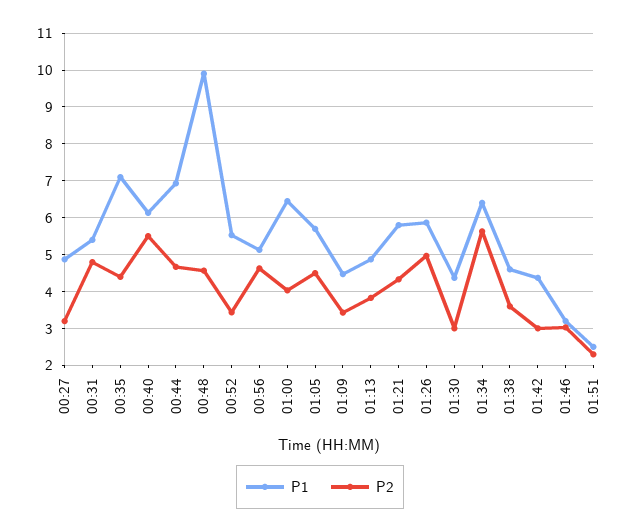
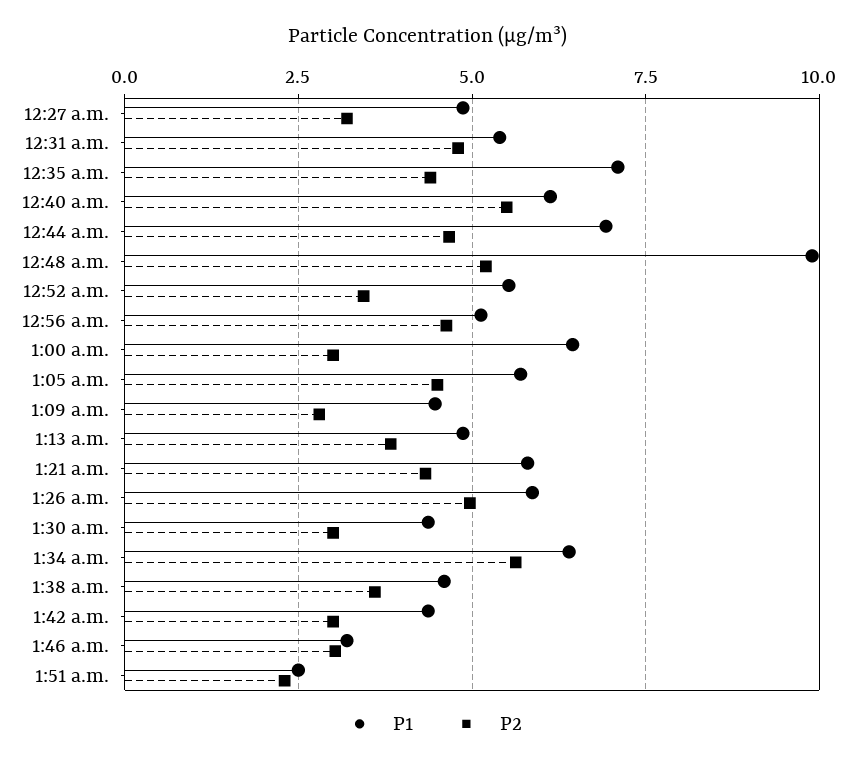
P2, 00:48: 4.6 -> 5.25
P2, 01:00: 4 -> 3
P2, 01:09: 3.4 -> 2.75

